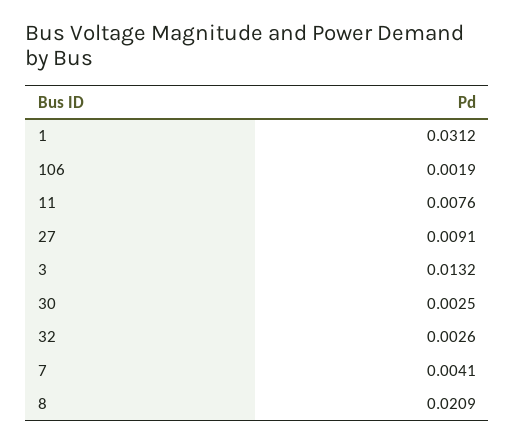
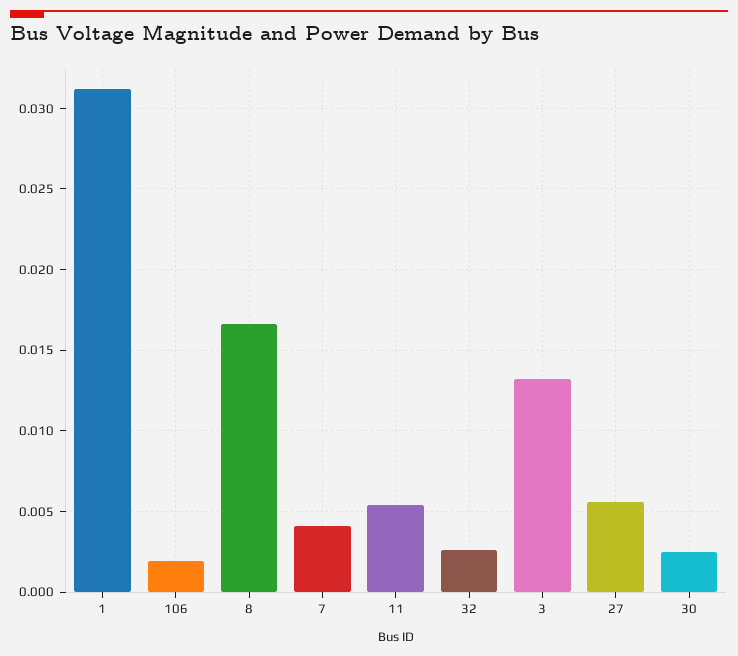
11: 0.0076 -> 0.0055
27: 0.0091 -> 0.0055
8: 0.0209 -> 0.0165

